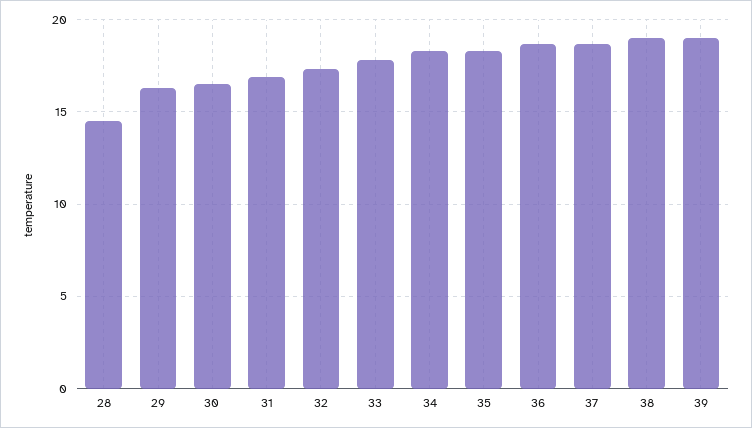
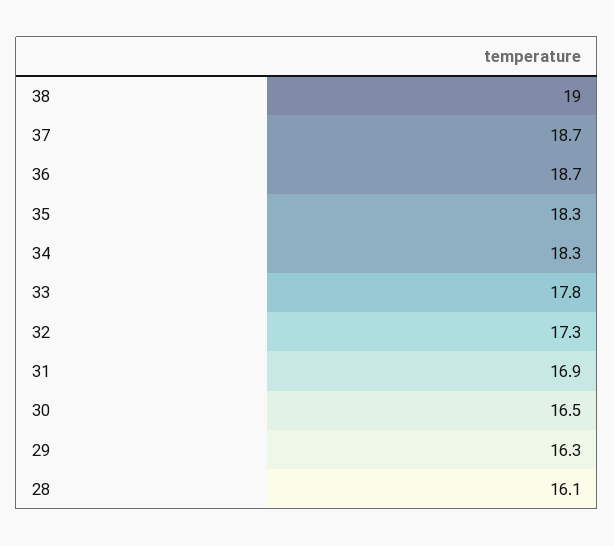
28: 14.5 -> 16.1
39: 19 -> none

